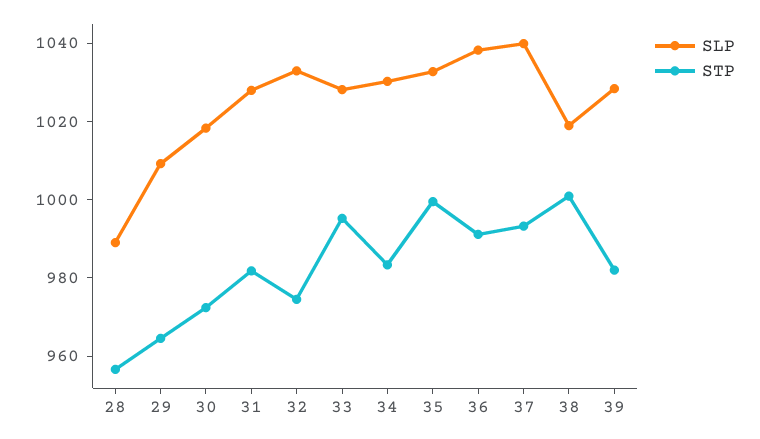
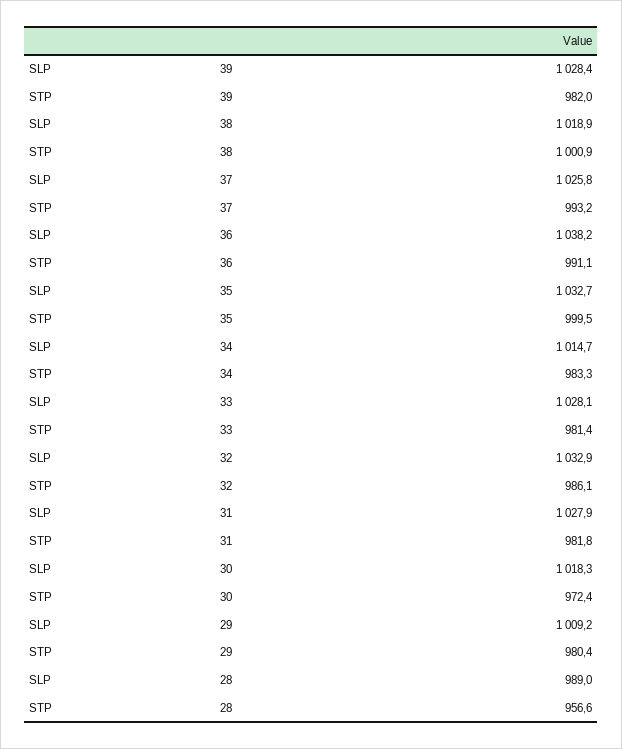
STP, 29: 965 -> 980.4
STP, 32: 975 -> 986.1
STP, 33: 995 -> 981.4
SLP, 34: 1030 -> 1014.7
SLP, 37: 1040 -> 1025.8

